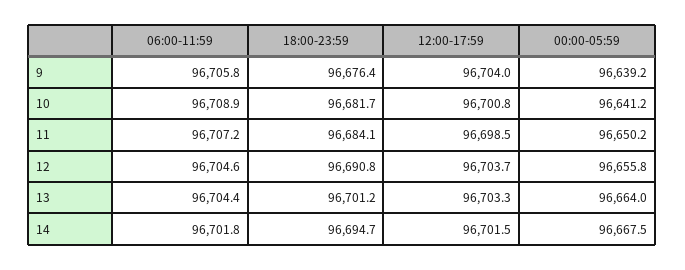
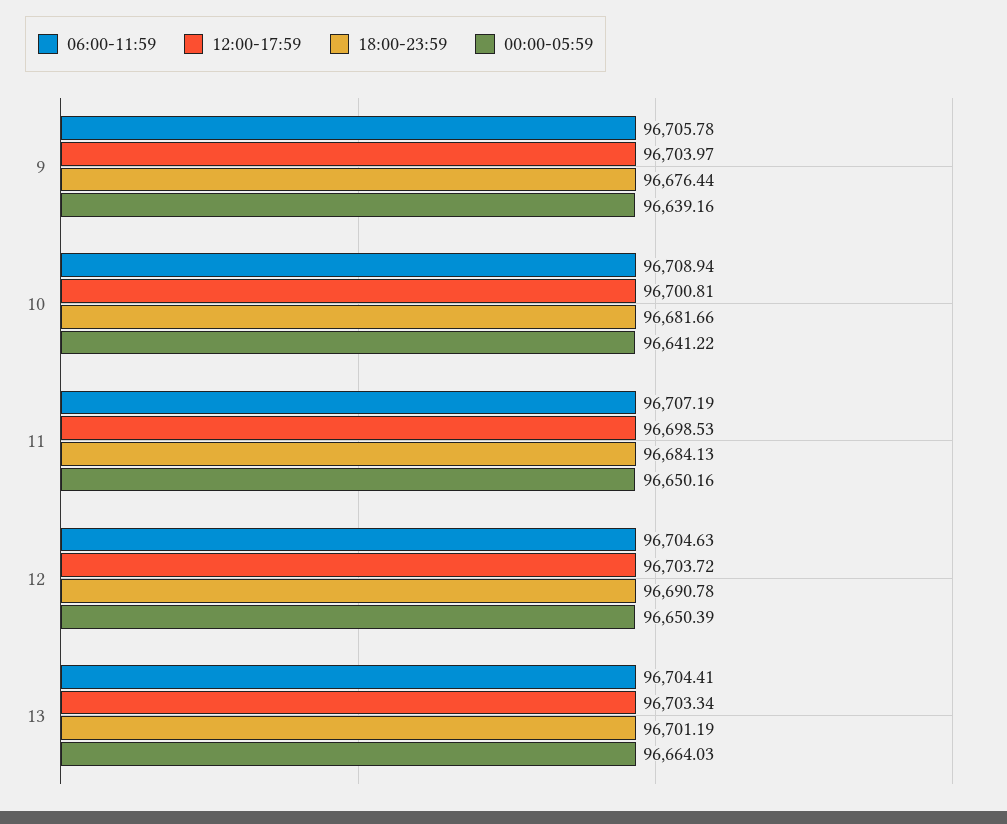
00:00-05:59, 12: 96655.8 -> 96650.39
06:00-11:59, 14: 96701.8 -> none
18:00-23:59, 14: 96694.7 -> none
12:00-17:59, 14: 96701.5 -> none
00:00-05:59, 14: 96667.5 -> none

